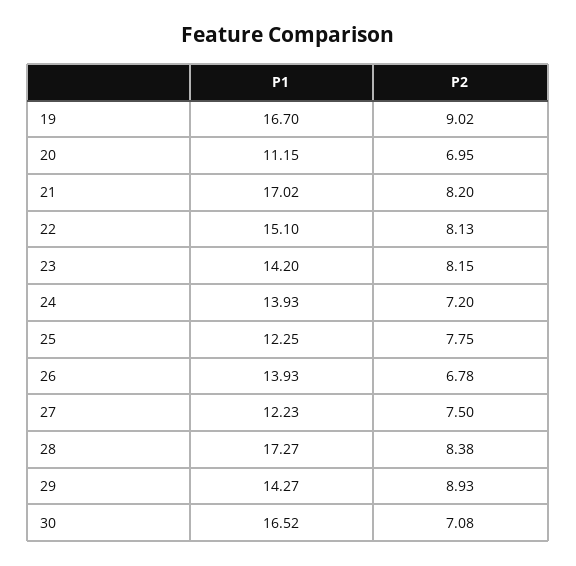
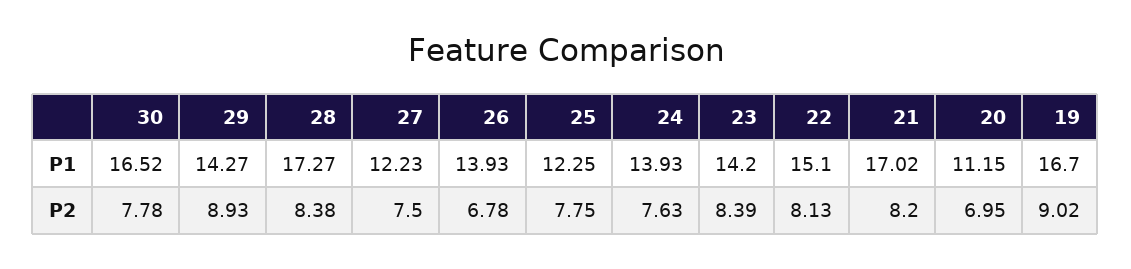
P2, 23: 8.15 -> 8.39
P2, 24: 7.2 -> 7.63
P2, 30: 7.08 -> 7.78

